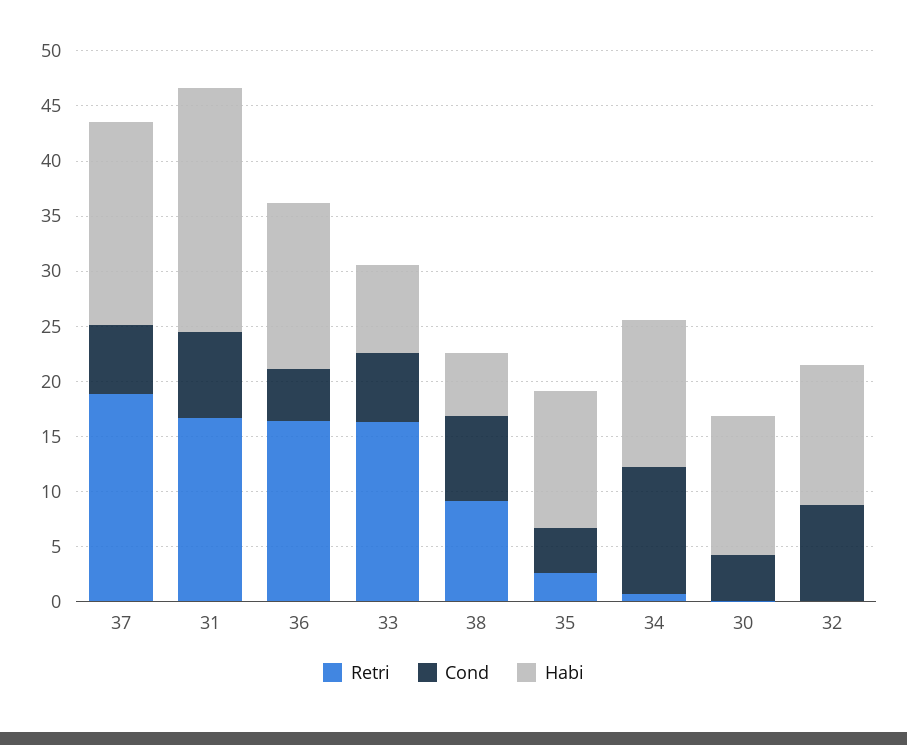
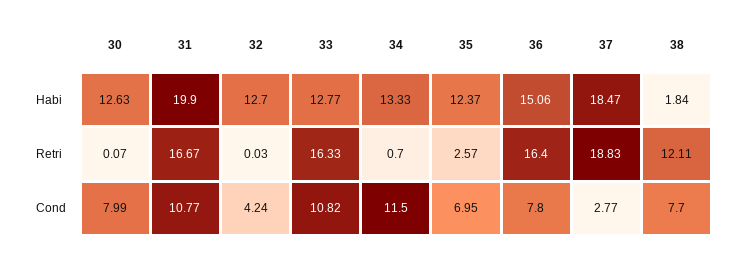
Cond, 37: 6 -> 2.77
Cond, 31: 8 -> 10.77
Habi, 31: 22 -> 19.9
Cond, 36: 5 -> 7.8
Cond, 33: 6 -> 10.82
Habi, 33: 8 -> 12.77
Retri, 38: 9 -> 12.11
Habi, 38: 6 -> 1.84
Cond, 35: 4 -> 6.95
Cond, 30: 4 -> 7.99
Cond, 32: 9 -> 4.24

